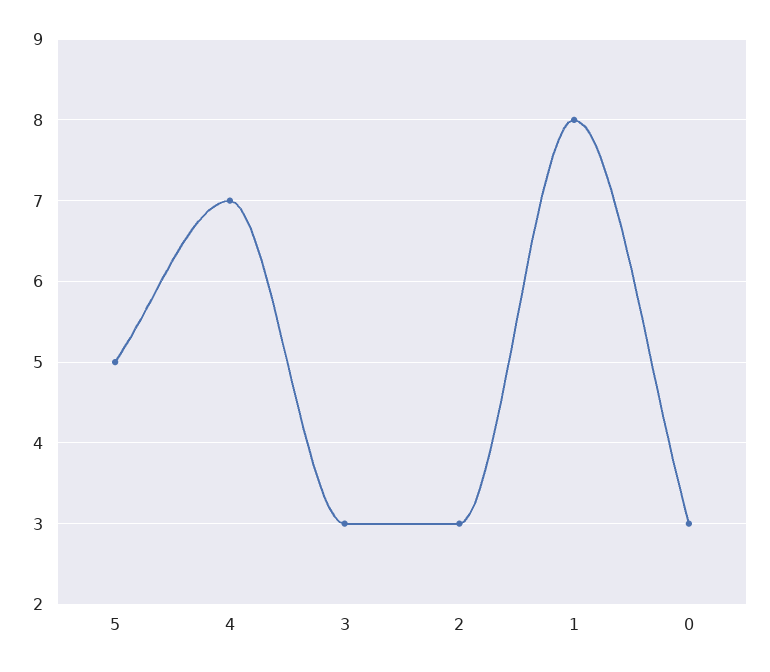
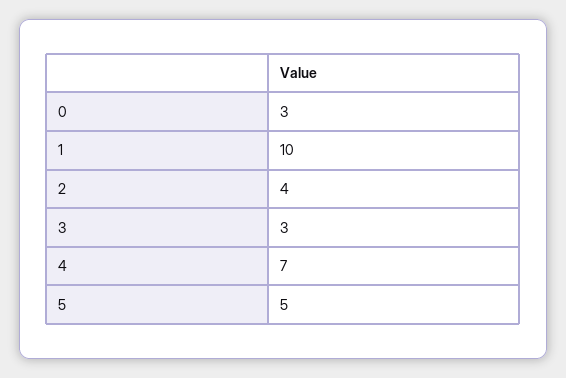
2: 3 -> 4
1: 8 -> 10

